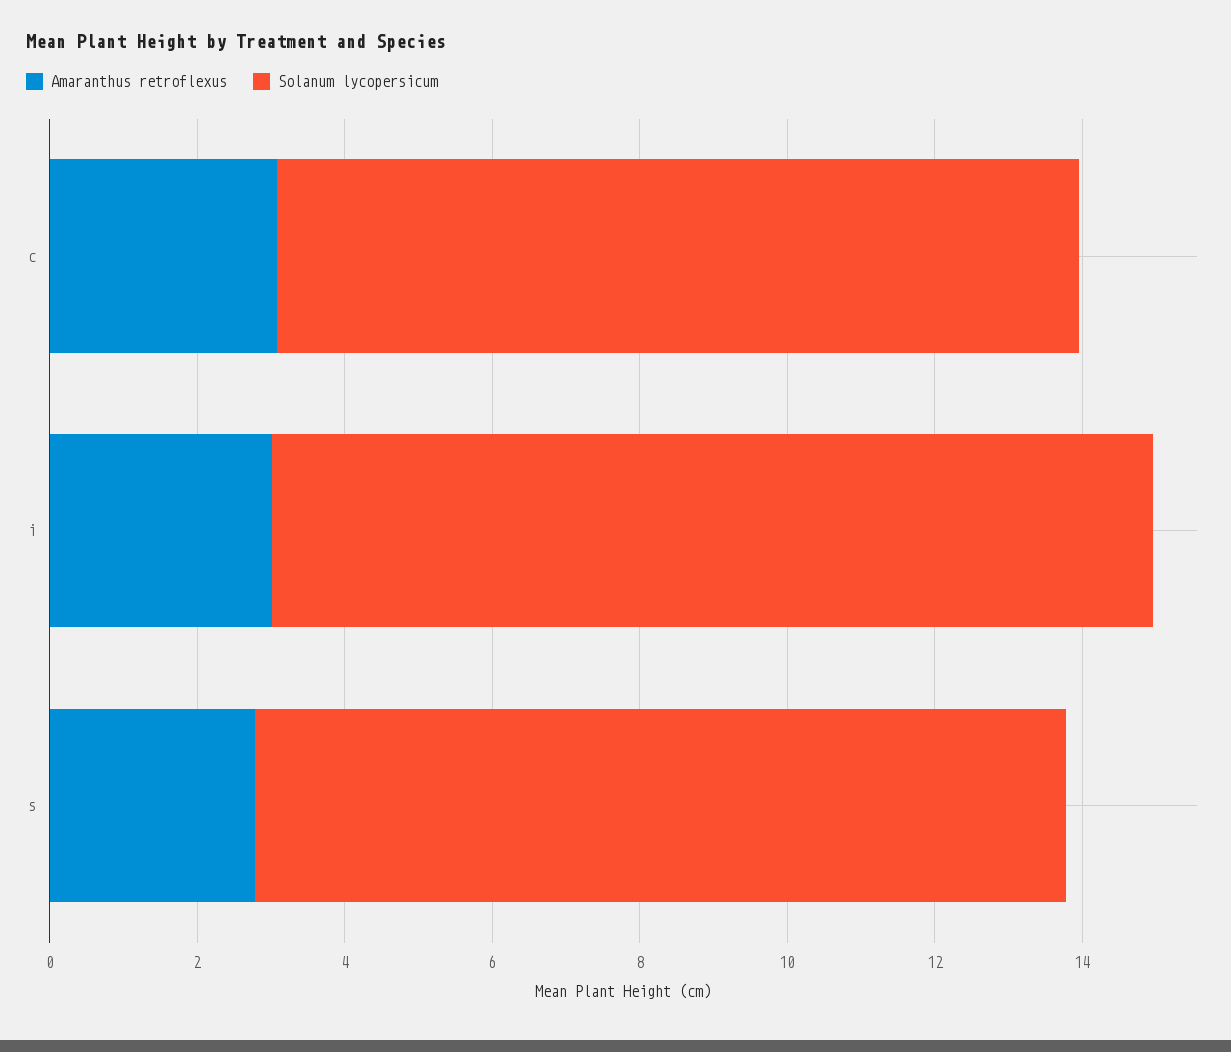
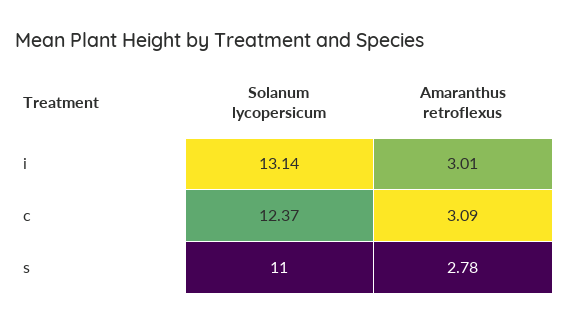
Solanum lycopersicum, c: 11 -> 12.37
Solanum lycopersicum, i: 12 -> 13.14

